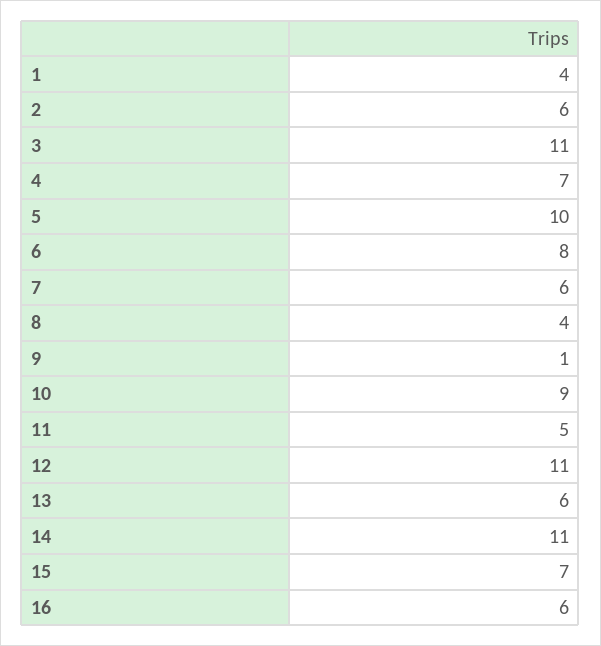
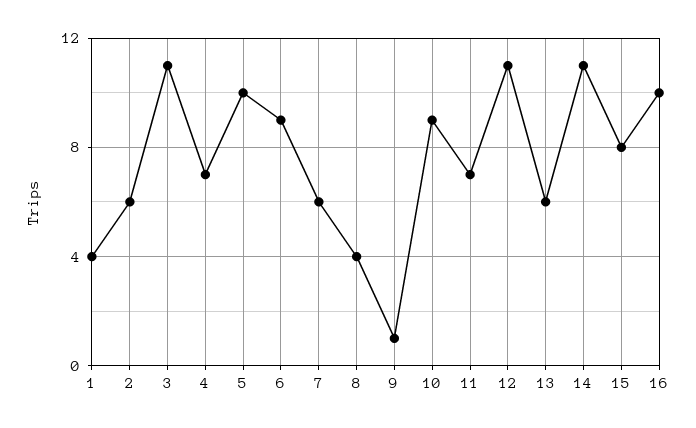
6: 8 -> 9
11: 5 -> 7
15: 7 -> 8
16: 6 -> 10

